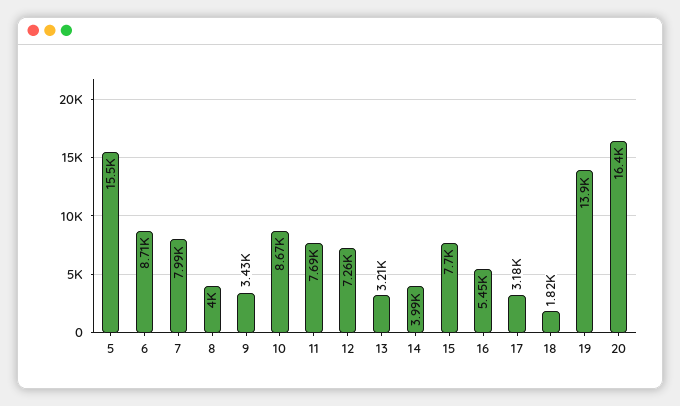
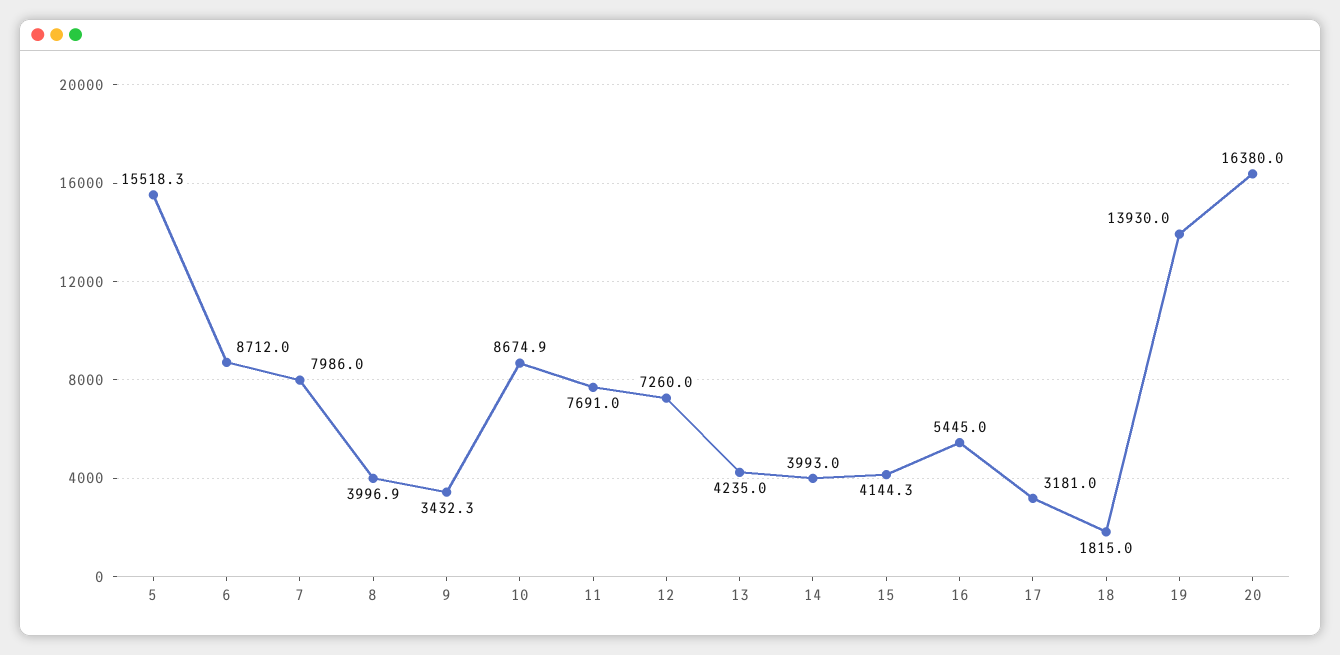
13: 3210 -> 4235
15: 7700 -> 4144.3

